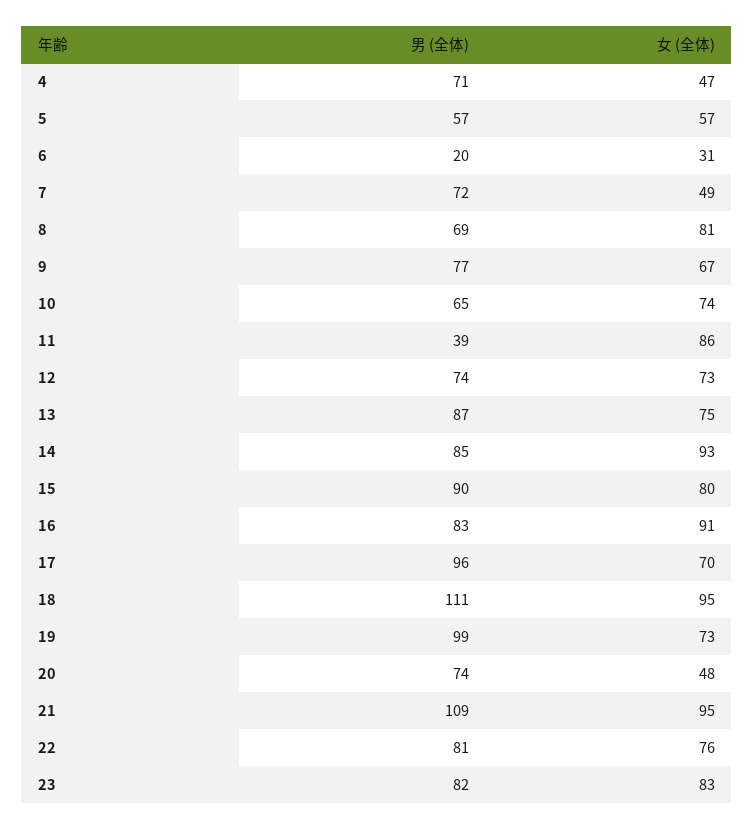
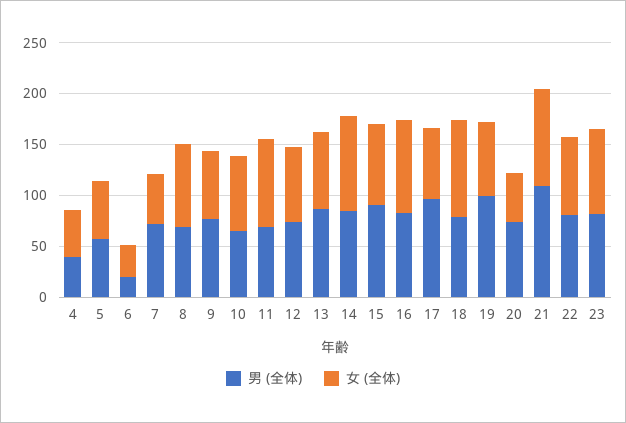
男 (全体), 4: 71 -> 40
男 (全体), 11: 39 -> 70
男 (全体), 18: 111 -> 80

